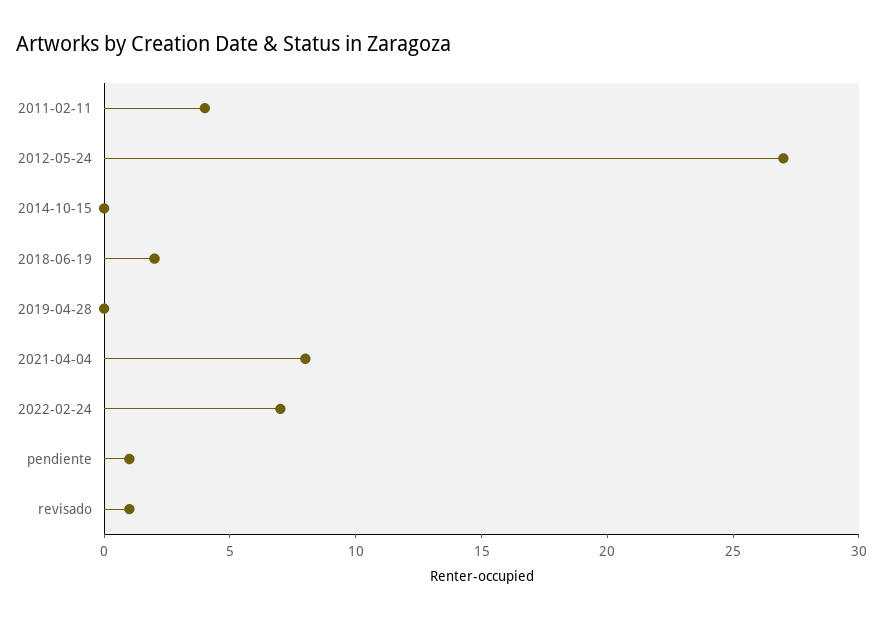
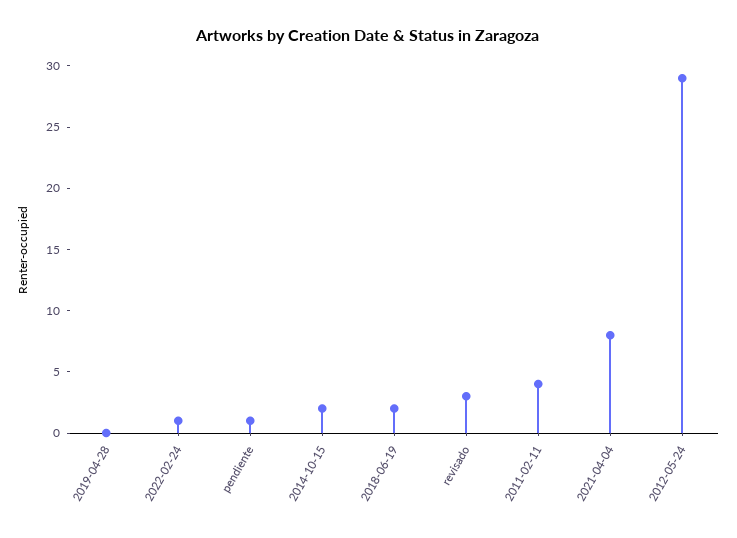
2012-05-24: 27 -> 29
2014-10-15: 0 -> 2
2022-02-24: 7 -> 1
revisado: 1 -> 3

